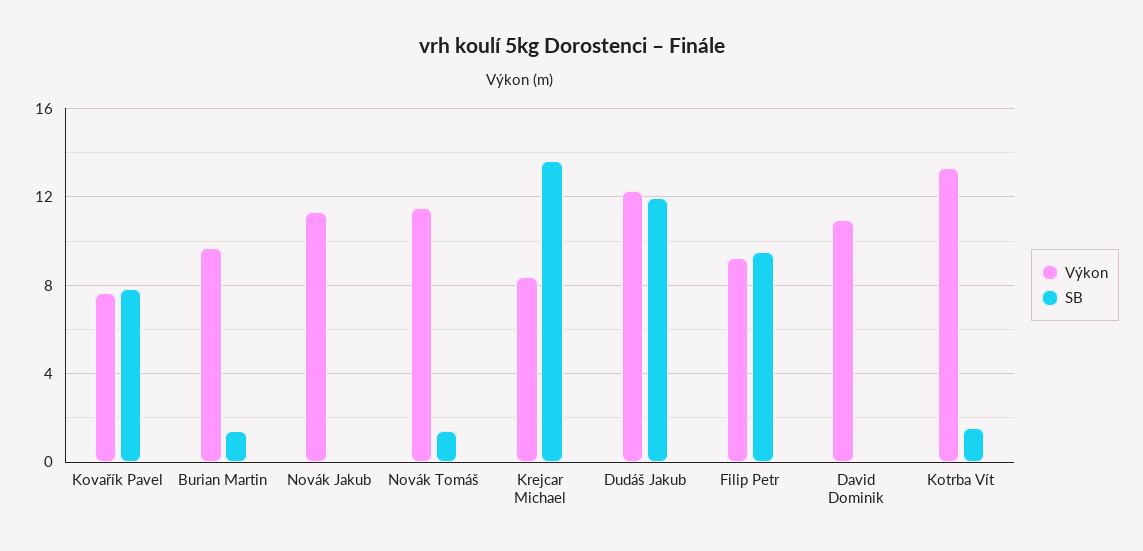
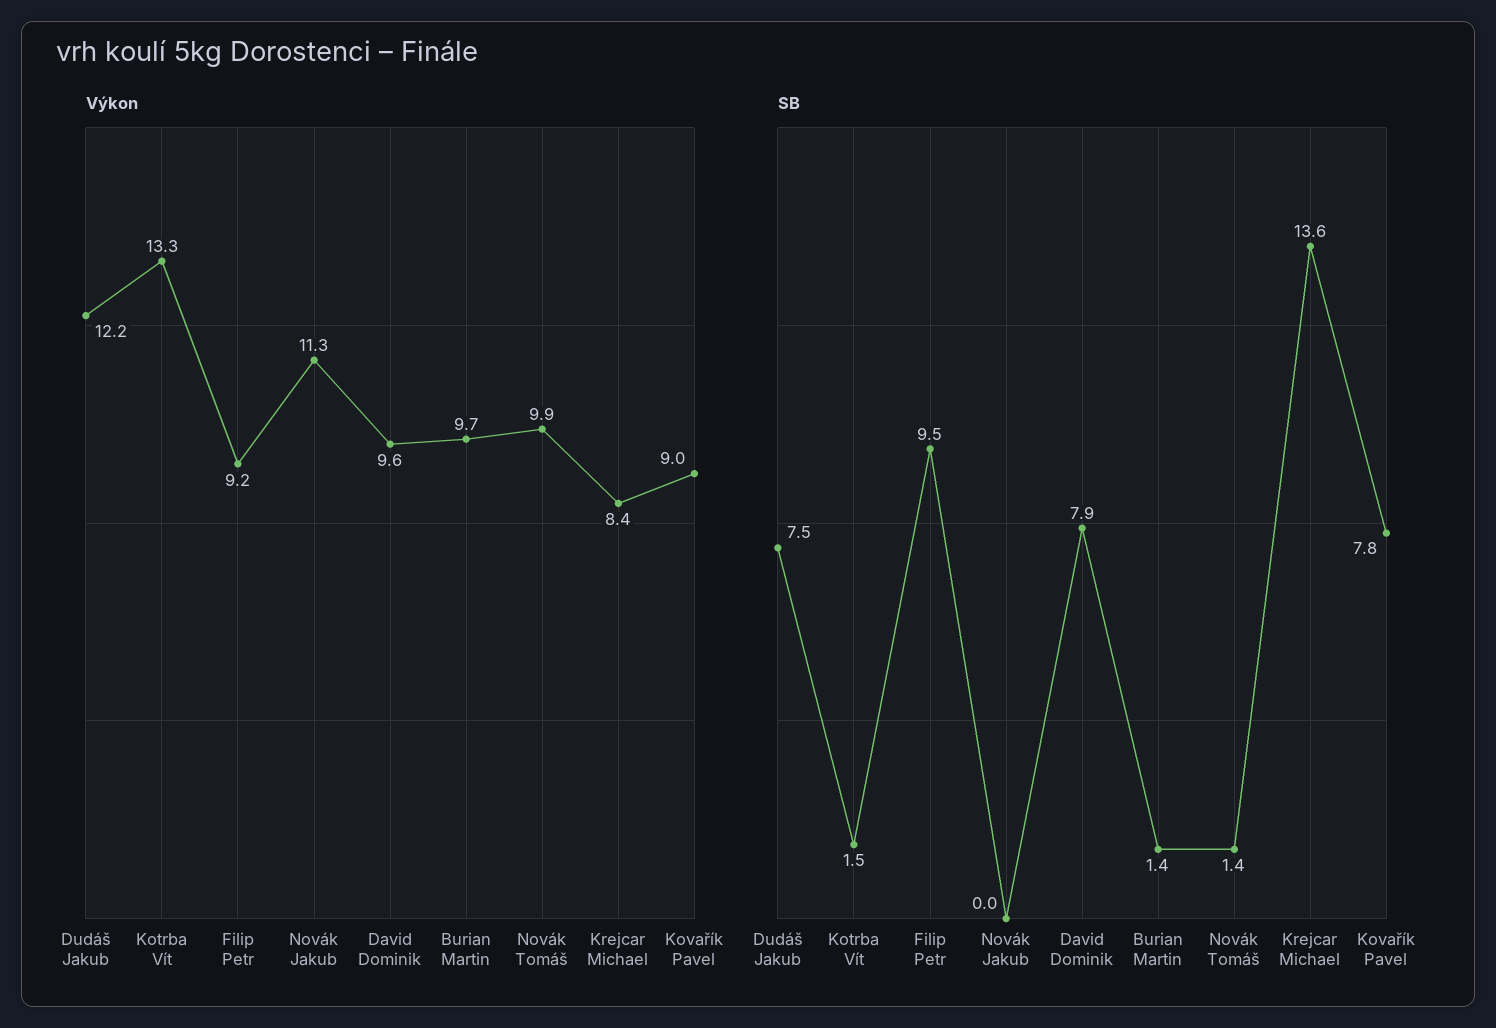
Výkon, Kovařík Pavel: 7.5 -> 9
Výkon, Novák Tomáš: 11.5 -> 9.9
SB, Dudáš Jakub: 12 -> 7.5
Výkon, David Dominik: 11 -> 9.6
SB, David Dominik: 0 -> 7.9

